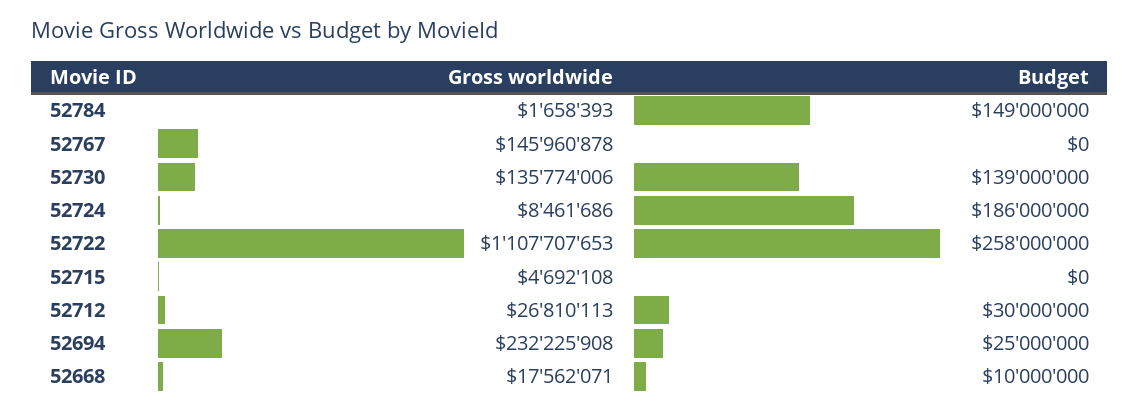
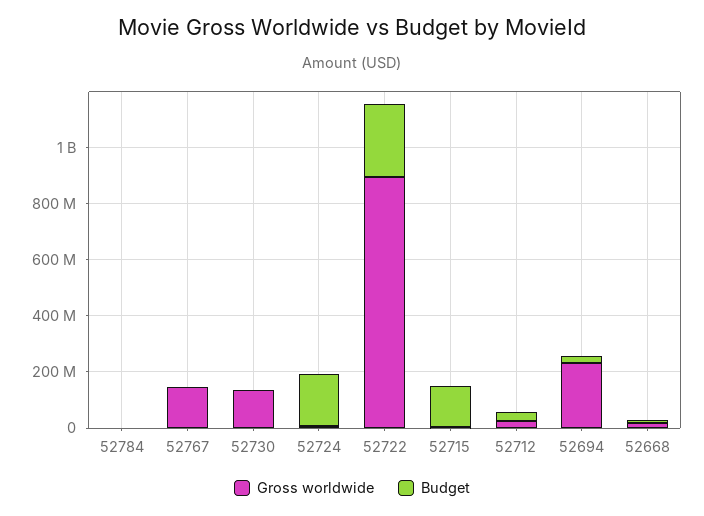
Budget, 52784: 149000000 -> 0
Budget, 52730: 139000000 -> 0
Gross worldwide, 52722: 1107707653 -> 900000000
Budget, 52715: 0 -> 150000000

